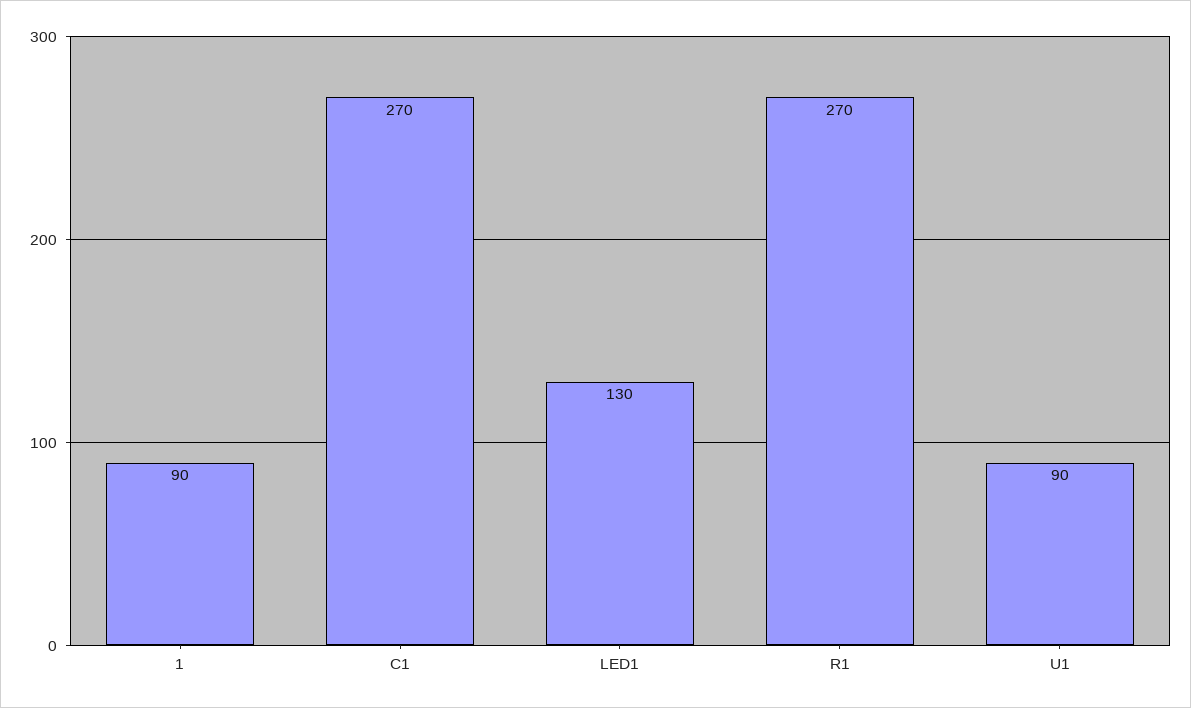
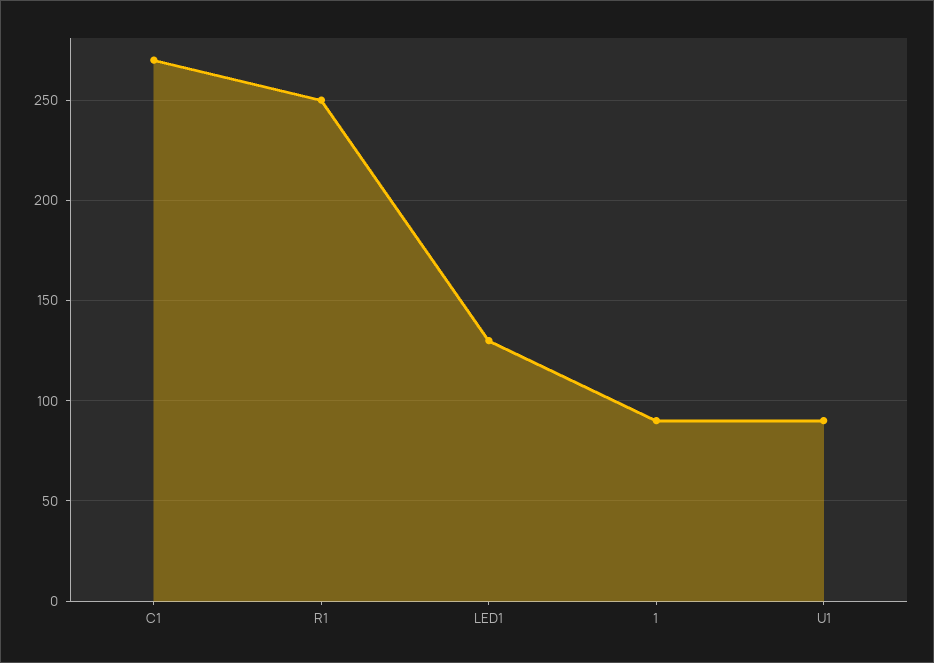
R1: 270 -> 250

